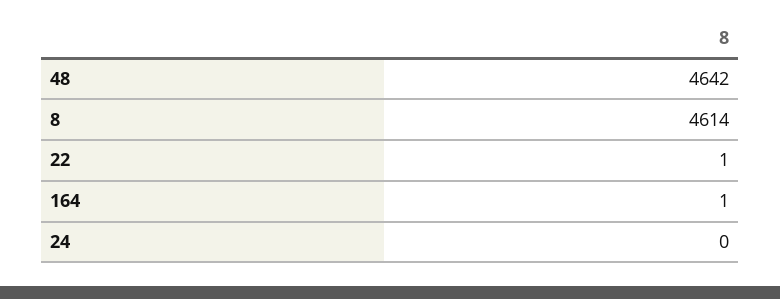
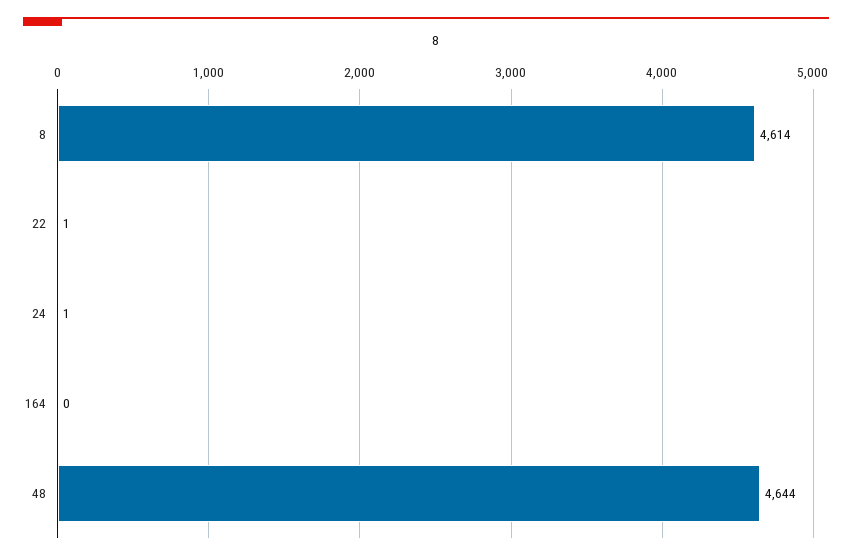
48: 4642 -> 4644
164: 1 -> 0
24: 0 -> 1

